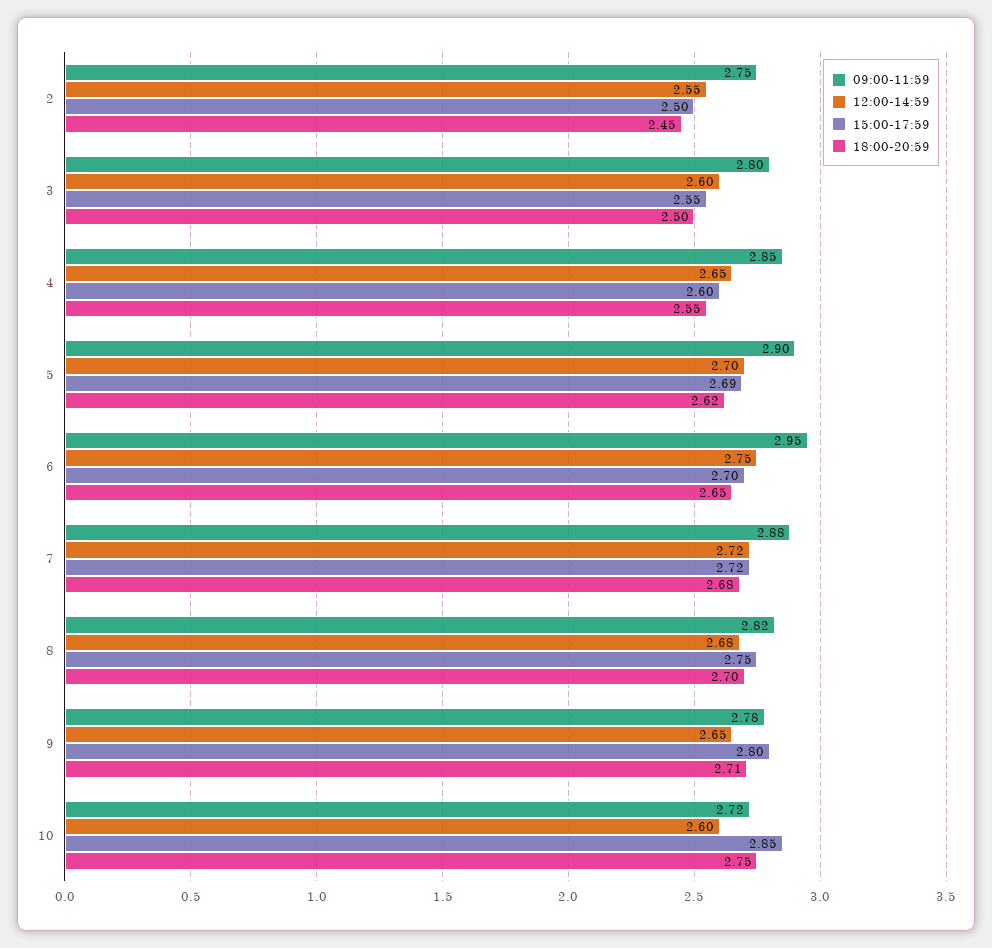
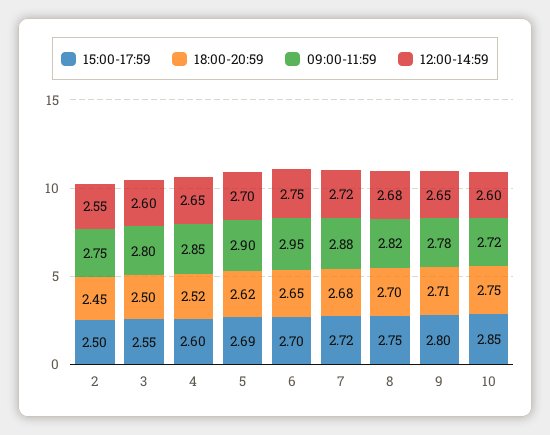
18:00-20:59, 4: 2.55 -> 2.52

